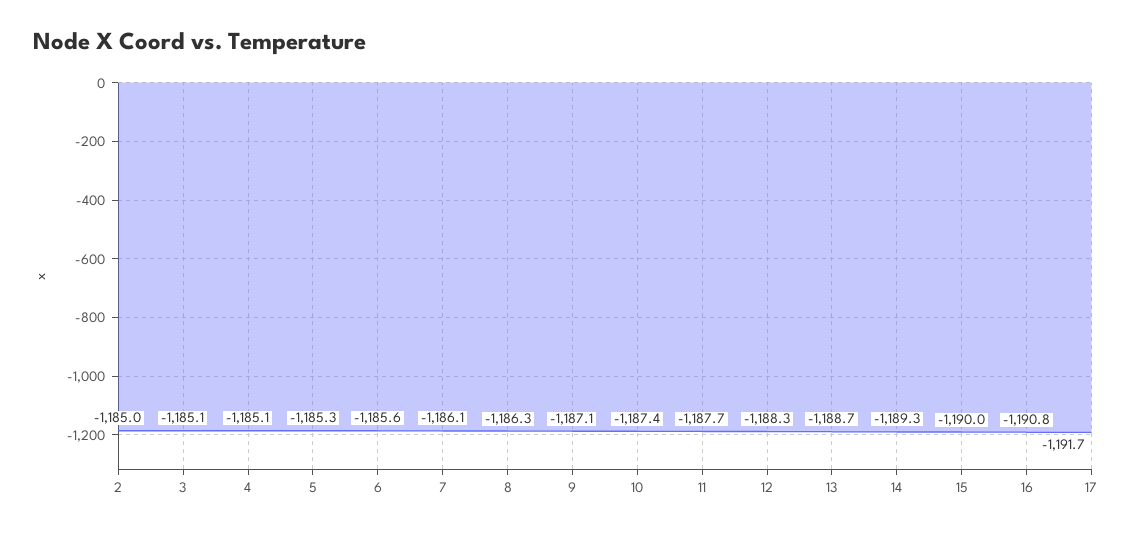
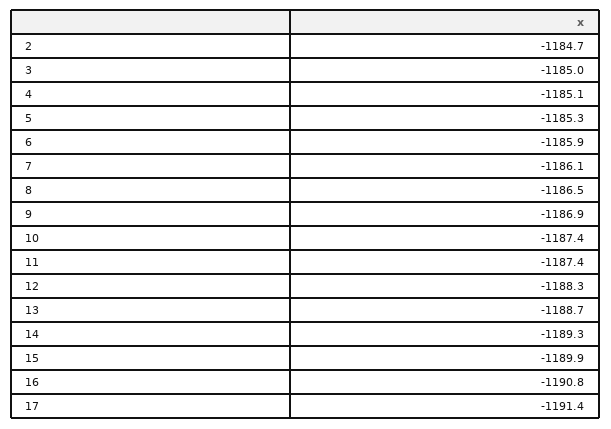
2: -1185 -> -1184.7
3: -1185.1 -> -1185
6: -1185.6 -> -1185.9
8: -1186.3 -> -1186.5
9: -1187.1 -> -1186.9
11: -1187.7 -> -1187.4
15: -1190 -> -1189.9
17: -1191.7 -> -1191.4

